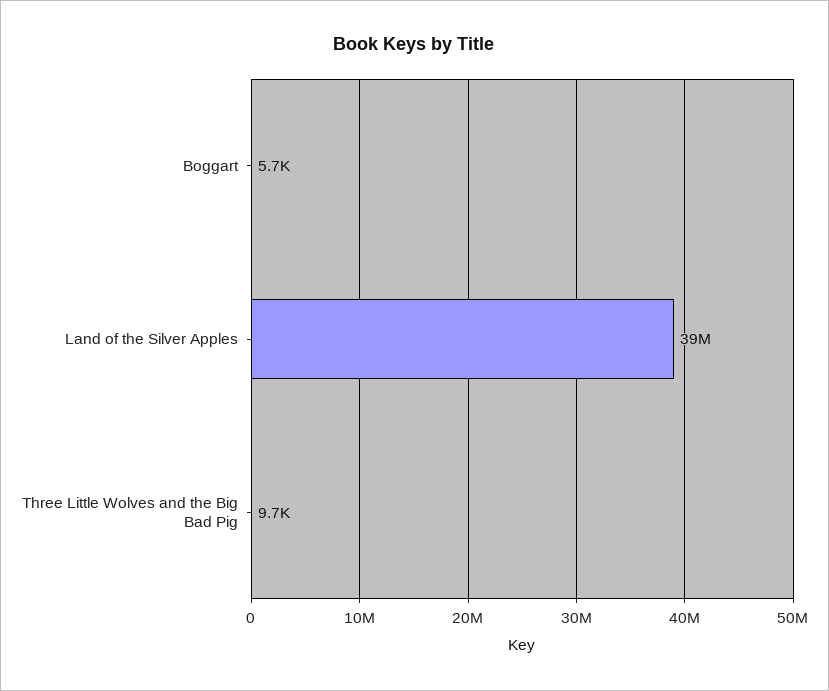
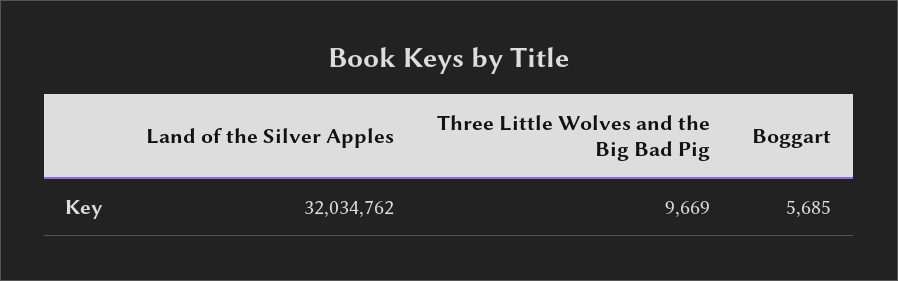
Land of the Silver Apples: 39000000 -> 32034762

